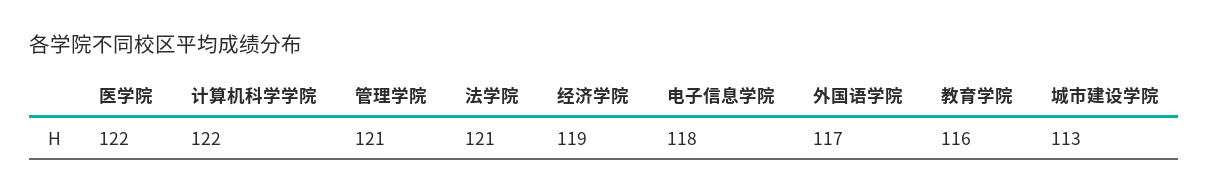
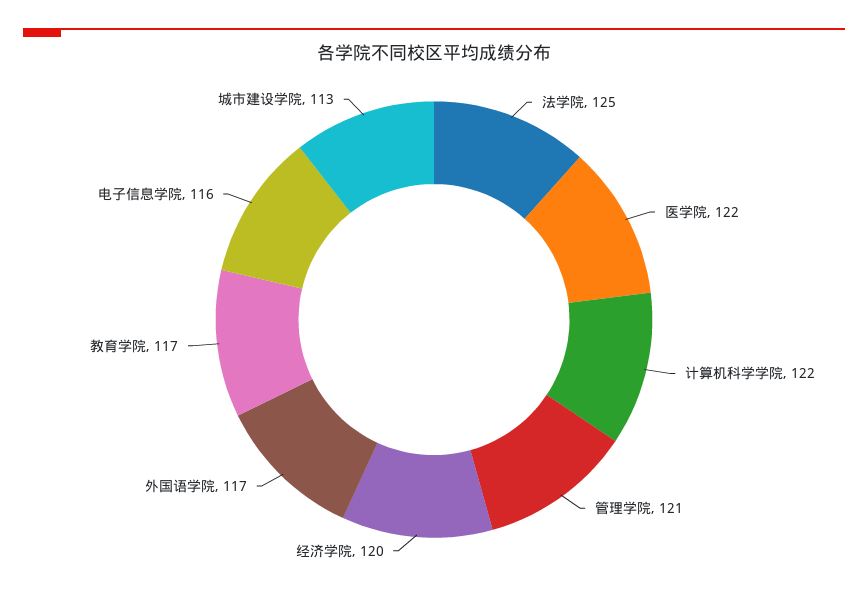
法学院: 121 -> 125
经济学院: 119 -> 120
电子信息学院: 118 -> 116
教育学院: 116 -> 117

